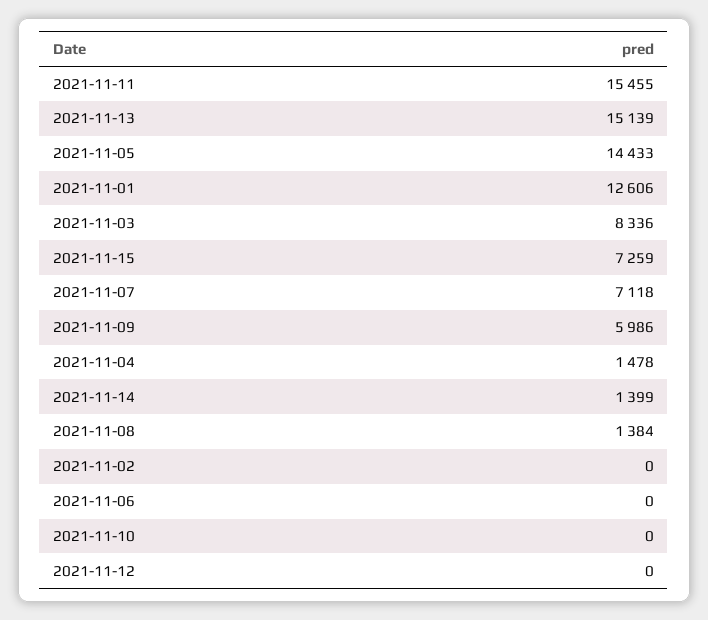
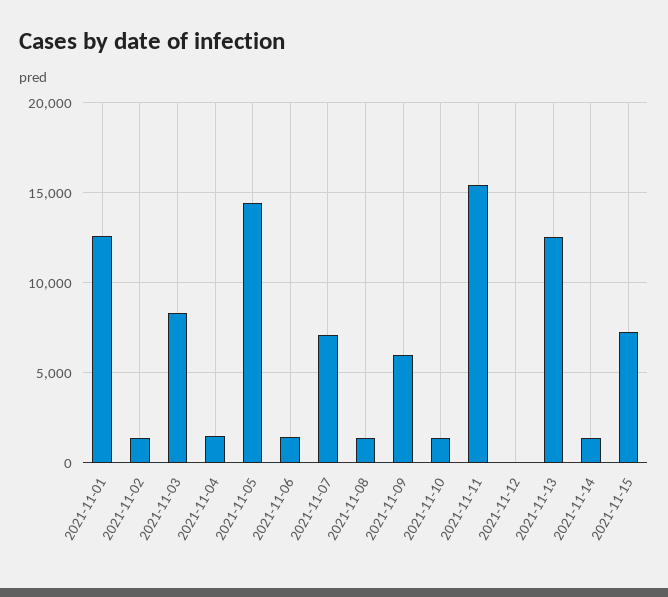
2021-11-13: 15139 -> 12500
2021-11-02: 0 -> 1500
2021-11-06: 0 -> 1500
2021-11-10: 0 -> 1500

